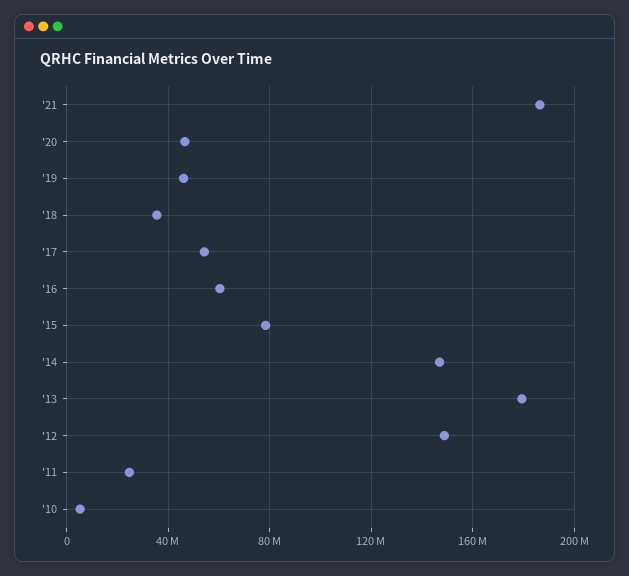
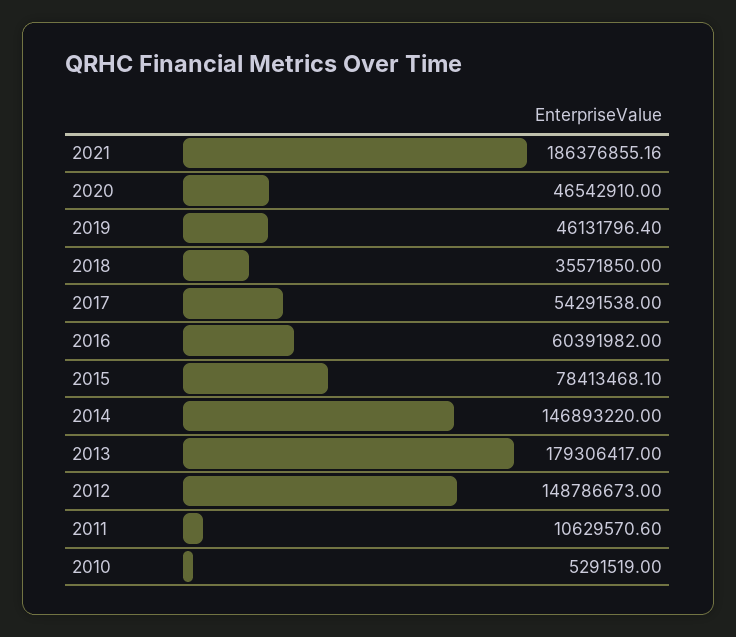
'11: 25000000 -> 10629570.6

